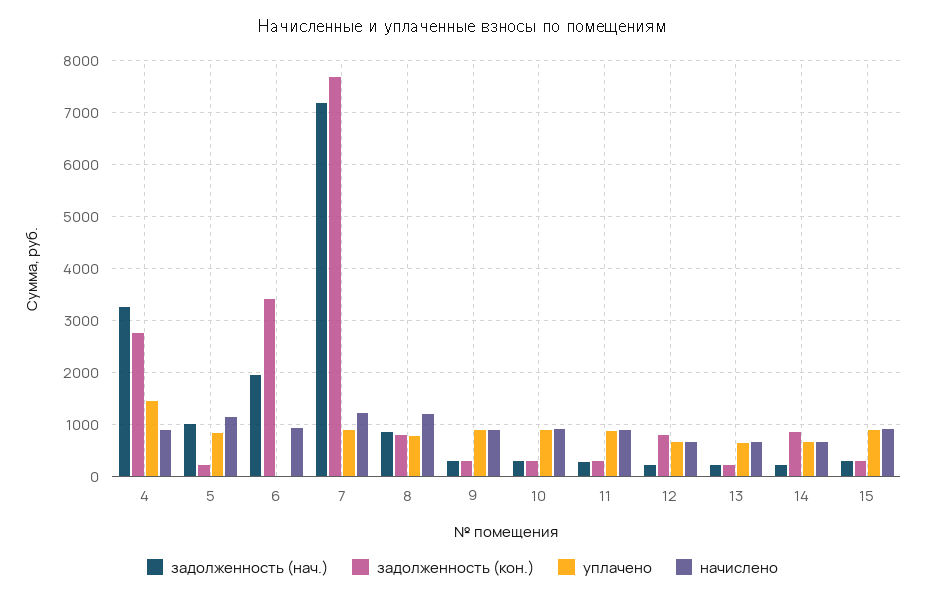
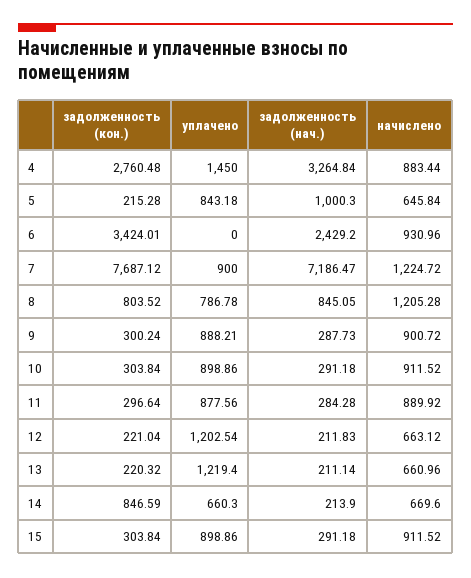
начислено, 5: 1200 -> 645.84
задолженность (нач.), 6: 2000 -> 2429.2
задолженность (кон.), 12: 800 -> 221.04
уплачено, 12: 600 -> 1202.54
уплачено, 13: 600 -> 1219.4

